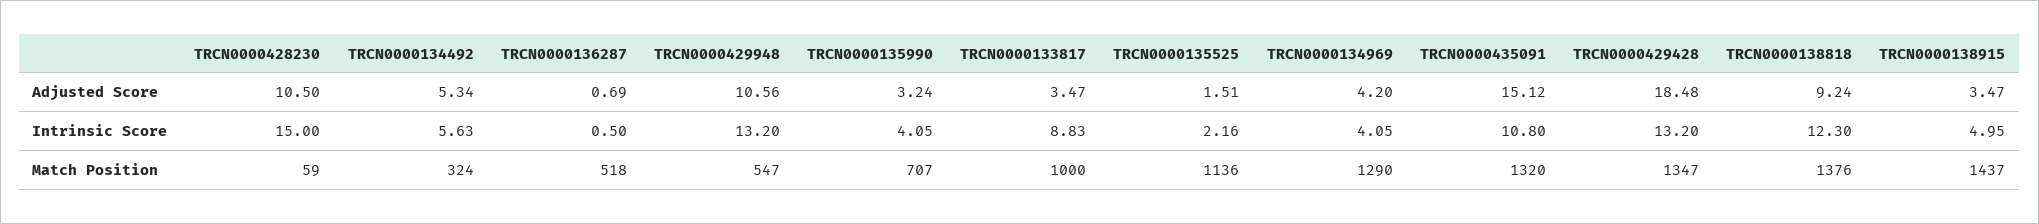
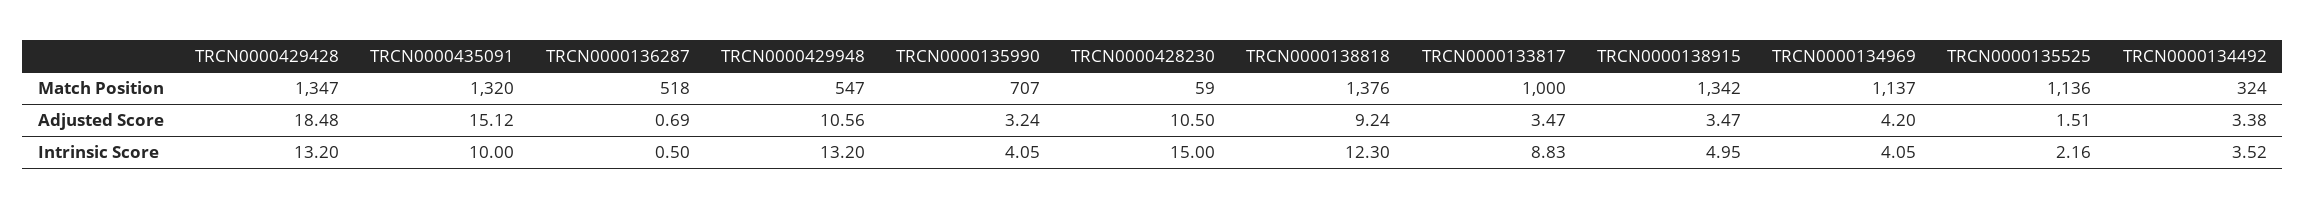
TRCN0000134492, Adjusted Score: 5.34 -> 3.38
TRCN0000134492, Intrinsic Score: 5.63 -> 3.52
TRCN0000435091, Intrinsic Score: 10.8 -> 10
TRCN0000134969, Match Position: 1290 -> 1137
TRCN0000138915, Match Position: 1437 -> 1342

